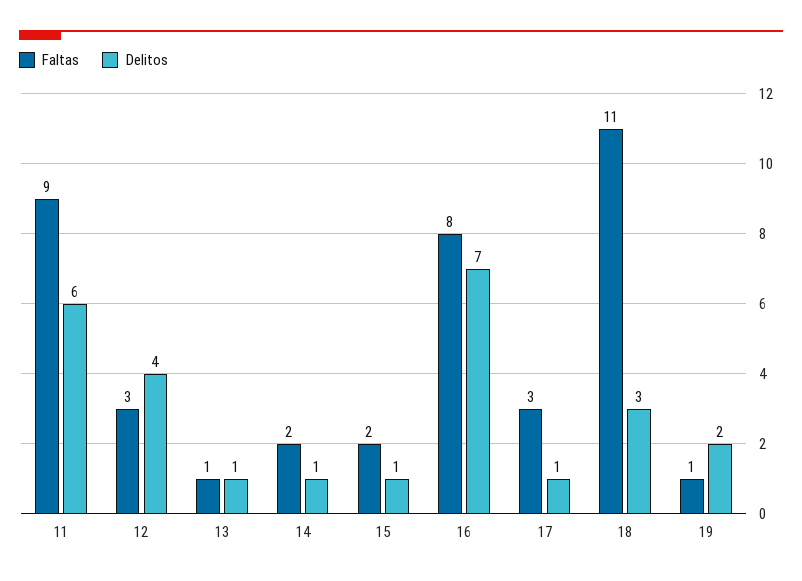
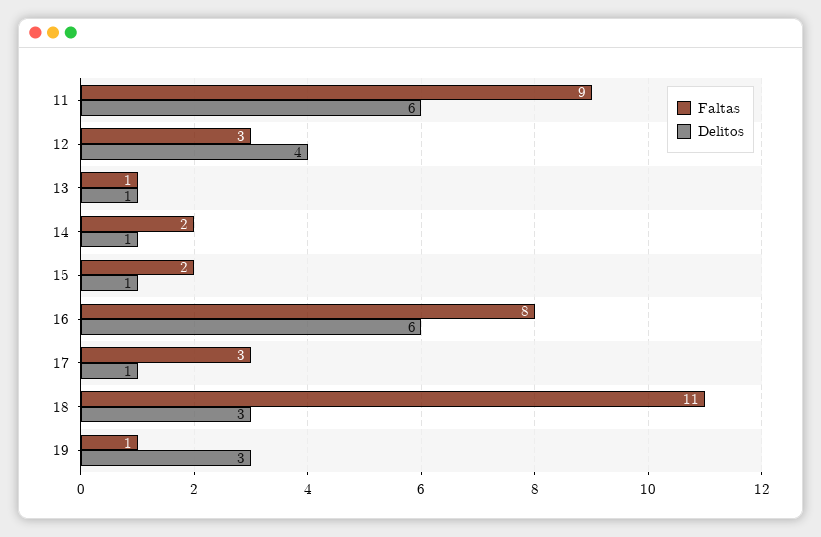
Delitos, 16: 7 -> 6
Delitos, 19: 2 -> 3

